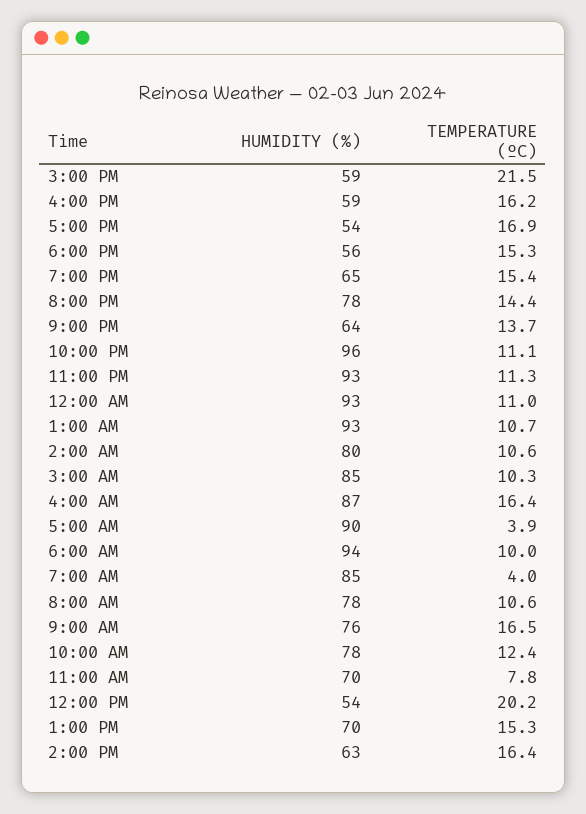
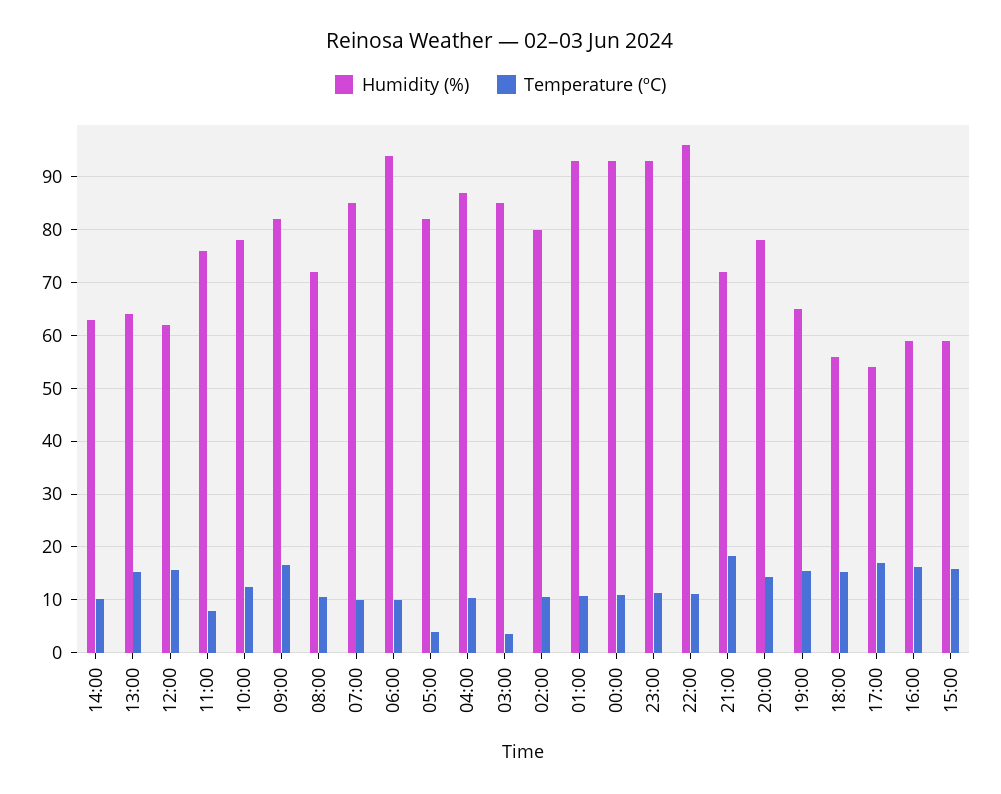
TEMPERATURE (ºC), 3:00 PM: 21.5 -> 16
HUMIDITY (%), 9:00 PM: 64 -> 72
TEMPERATURE (ºC), 9:00 PM: 13.7 -> 18
TEMPERATURE (ºC), 3:00 AM: 10.3 -> 4
TEMPERATURE (ºC), 4:00 AM: 16.4 -> 10
HUMIDITY (%), 5:00 AM: 90 -> 82
TEMPERATURE (ºC), 7:00 AM: 4 -> 10
HUMIDITY (%), 8:00 AM: 78 -> 72
HUMIDITY (%), 9:00 AM: 76 -> 82
HUMIDITY (%), 11:00 AM: 70 -> 76
HUMIDITY (%), 12:00 PM: 54 -> 62
TEMPERATURE (ºC), 12:00 PM: 20.2 -> 16
HUMIDITY (%), 1:00 PM: 70 -> 64
TEMPERATURE (ºC), 2:00 PM: 16.4 -> 10

